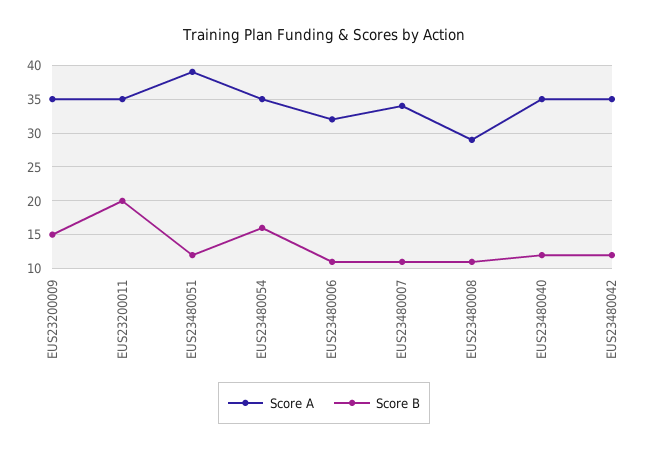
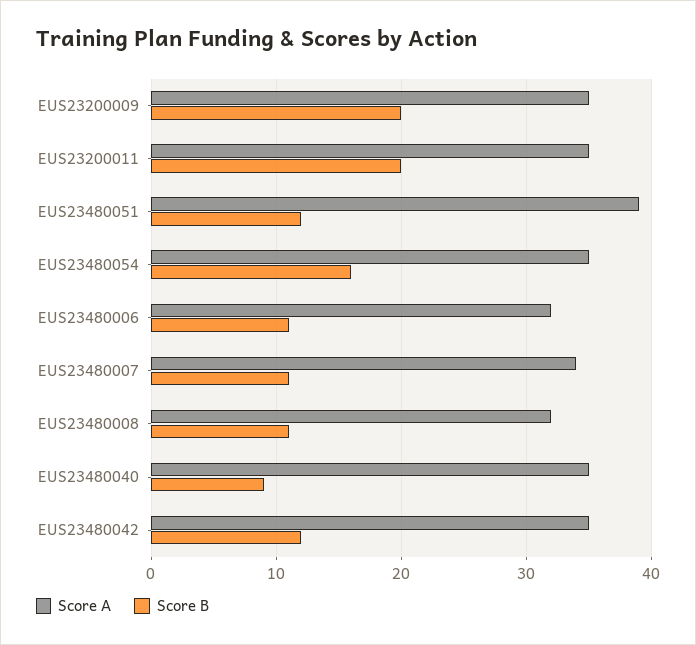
Score B, EUS23200009: 15 -> 20
Score A, EUS23480008: 29 -> 32
Score B, EUS23480040: 12 -> 9

